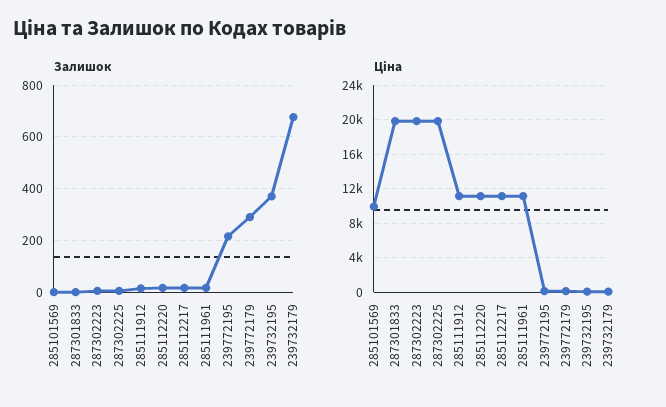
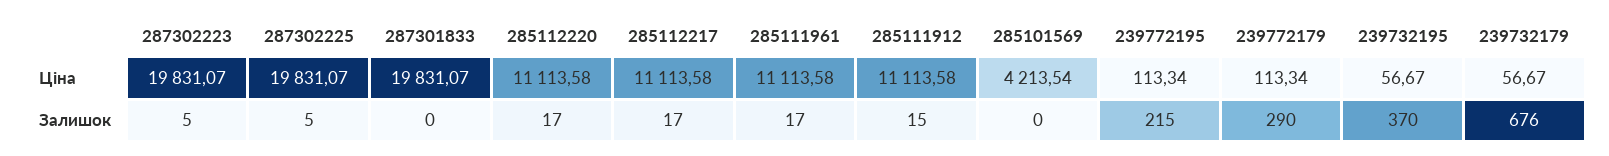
Ціна, 285101569: 10000 -> 4213.54

